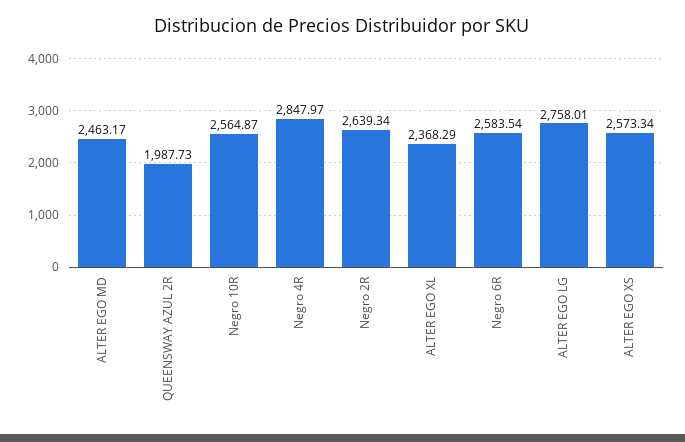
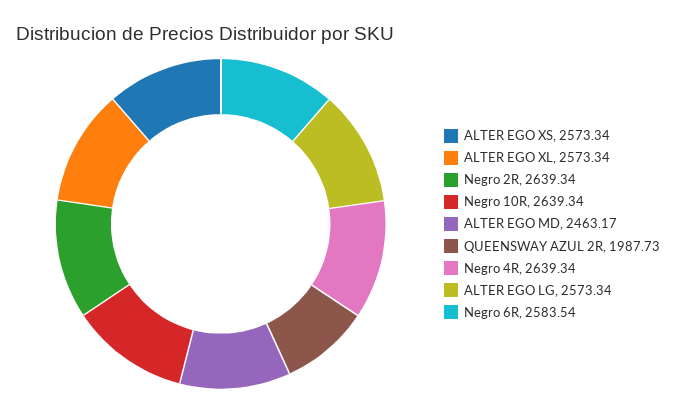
Negro 10R: 2564.87 -> 2639.34
Negro 4R: 2847.97 -> 2639.34
ALTER EGO XL: 2368.29 -> 2573.34
ALTER EGO LG: 2758.01 -> 2573.34

